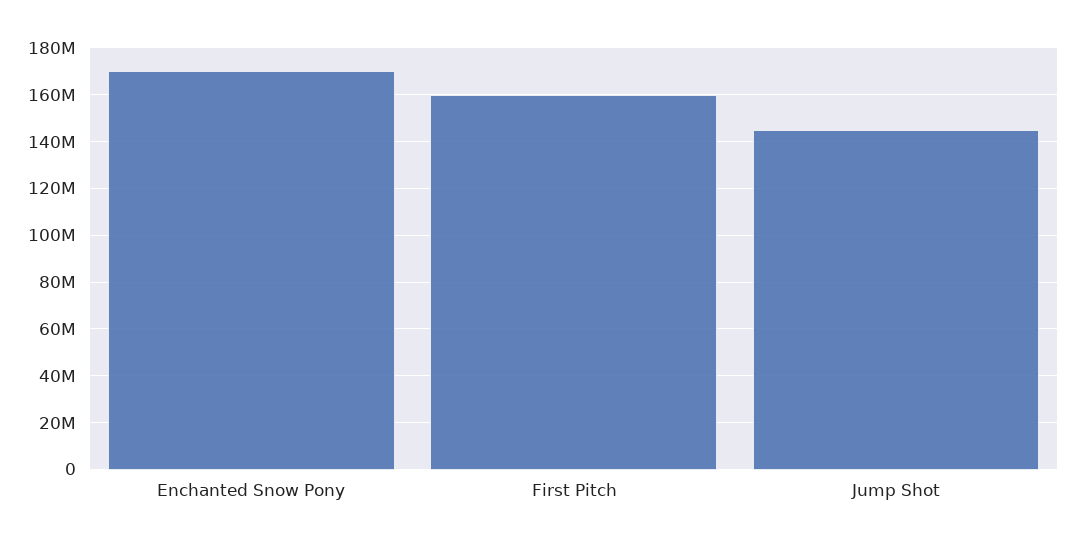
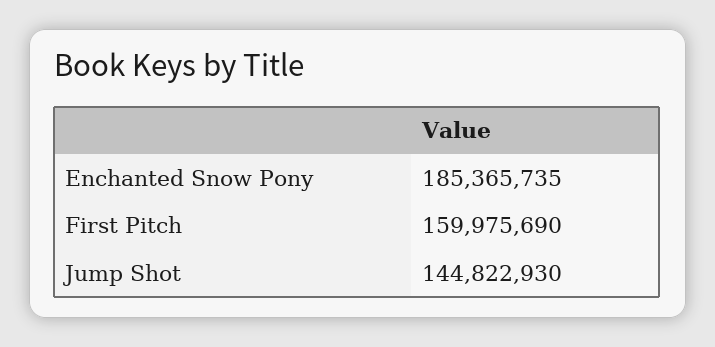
Enchanted Snow Pony: 170000000 -> 185365735

